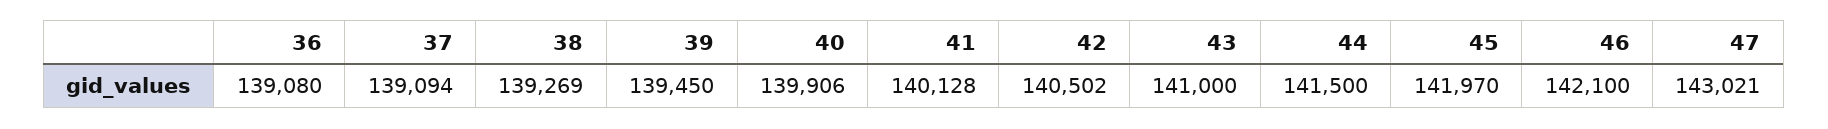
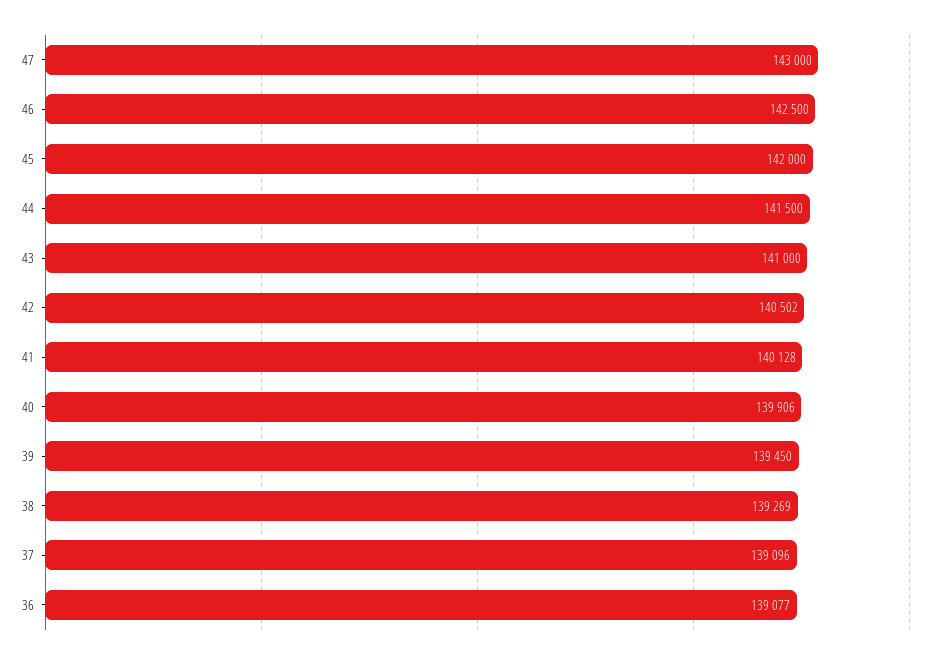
36: 139080 -> 139077
37: 139094 -> 139096
45: 141970 -> 142000
46: 142100 -> 142500
47: 143021 -> 143000

